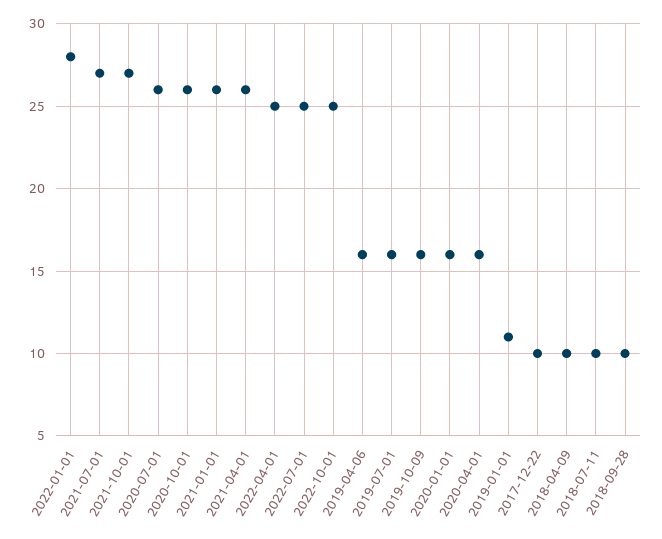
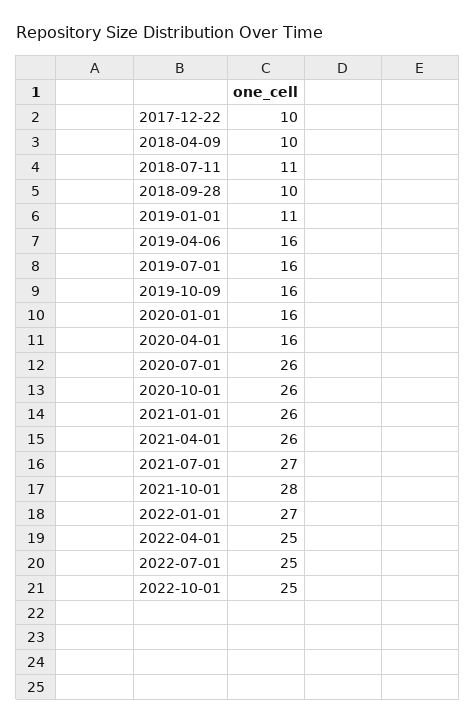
2022-01-01: 28 -> 27
2021-10-01: 27 -> 28
2018-07-11: 10 -> 11

